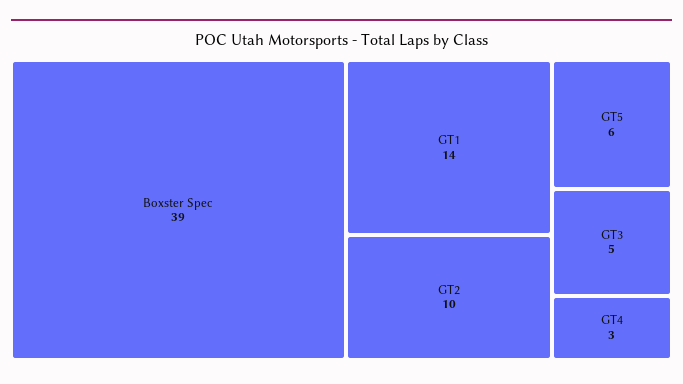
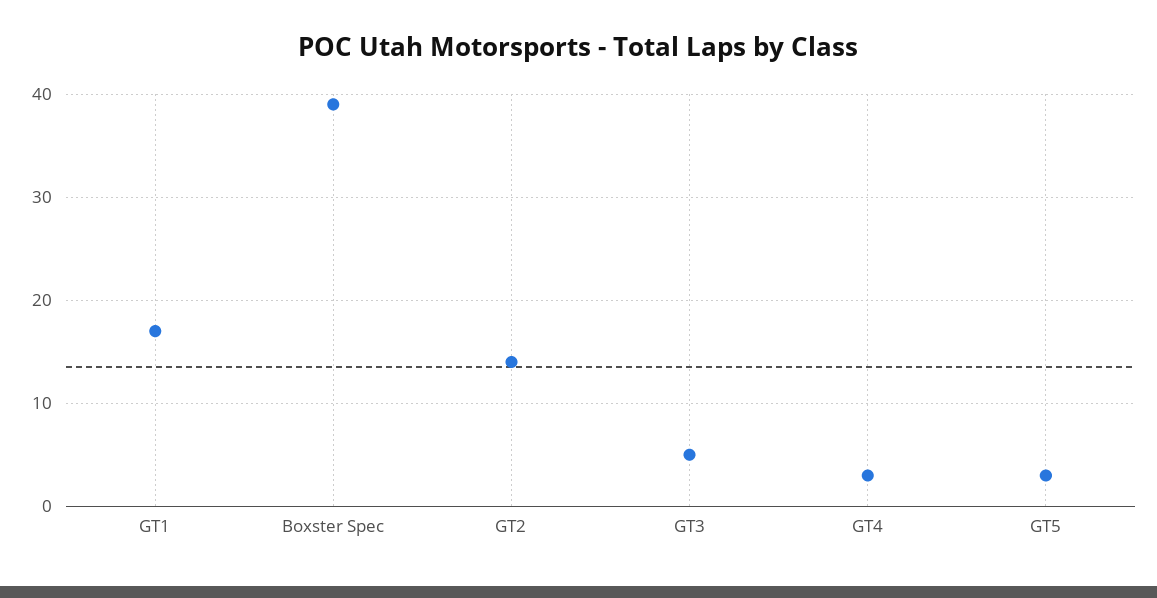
GT1: 14 -> 17
GT2: 10 -> 14
GT5: 6 -> 3

